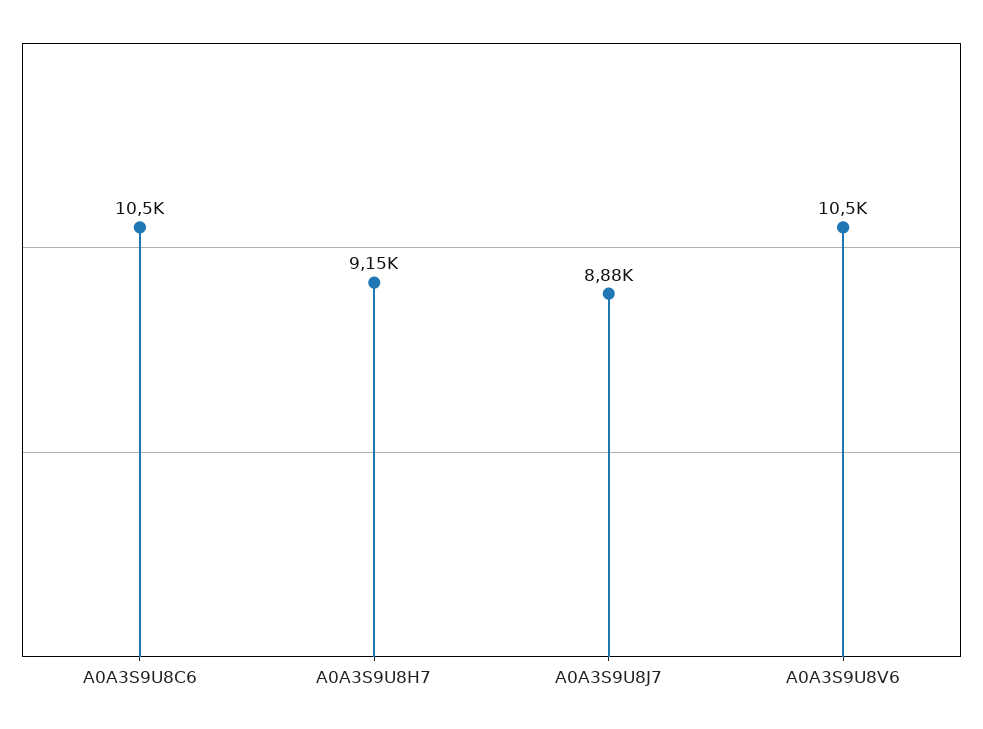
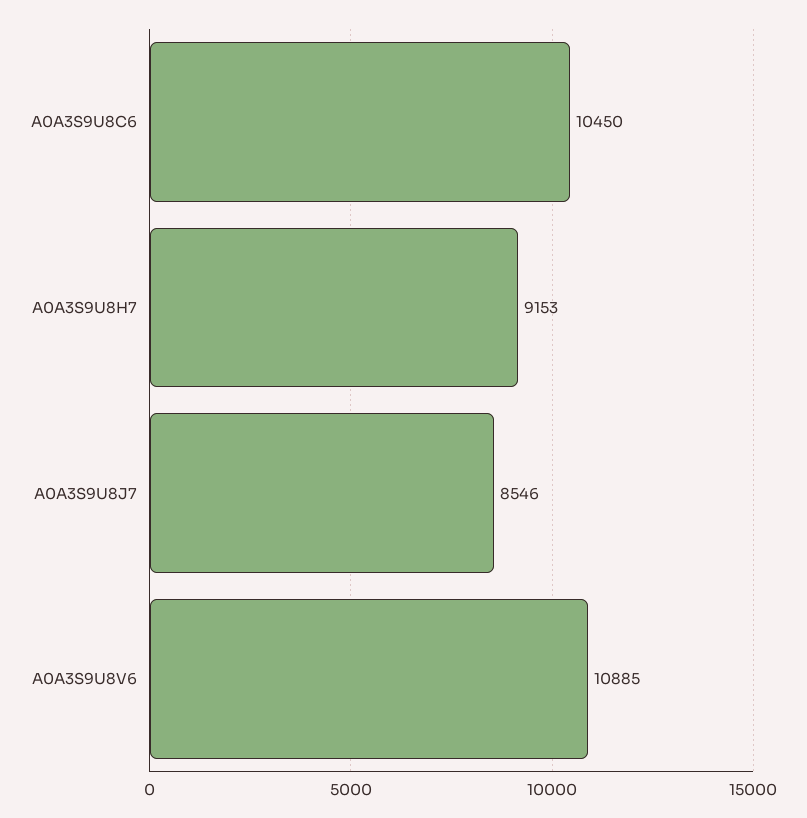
A0A3S9U8J7: 8880 -> 8546
A0A3S9U8V6: 10500 -> 10885

